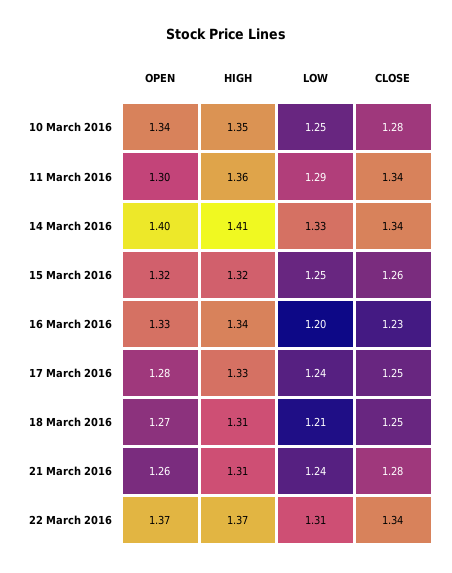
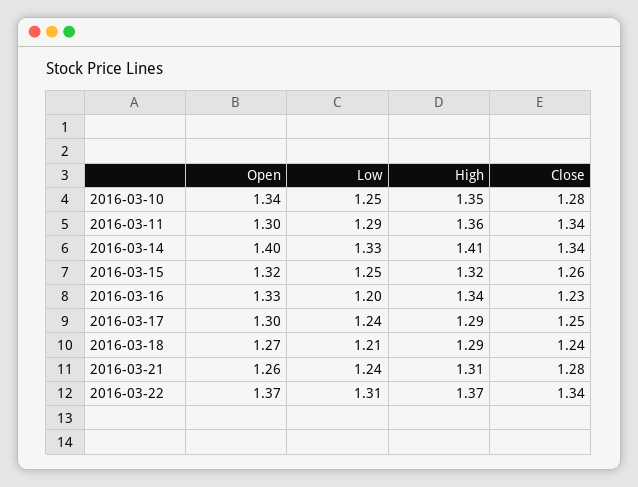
OPEN, 17 March 2016: 1.28 -> 1.3
HIGH, 17 March 2016: 1.33 -> 1.29
HIGH, 18 March 2016: 1.31 -> 1.29
CLOSE, 18 March 2016: 1.25 -> 1.24

